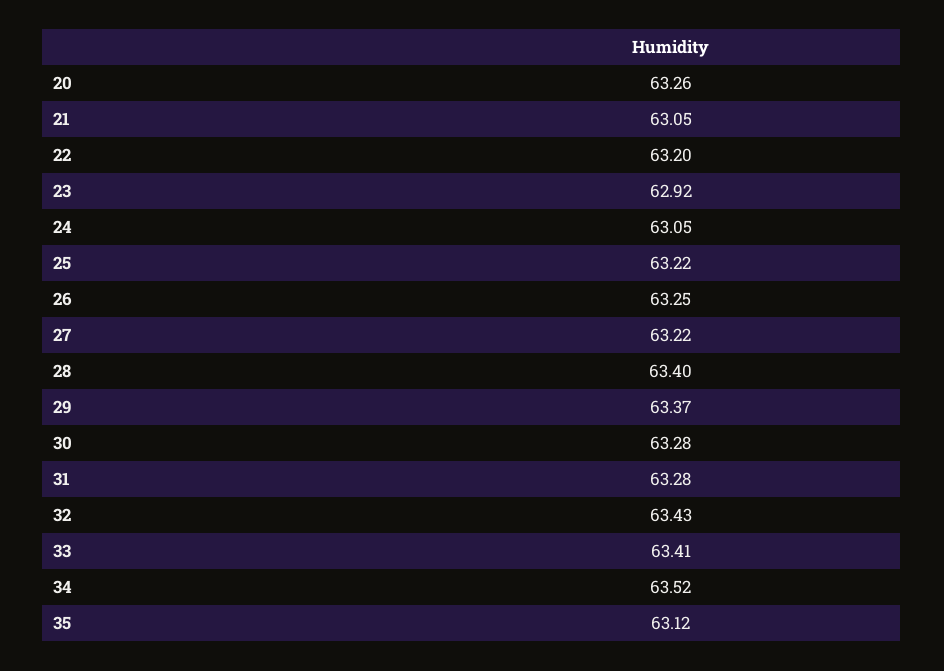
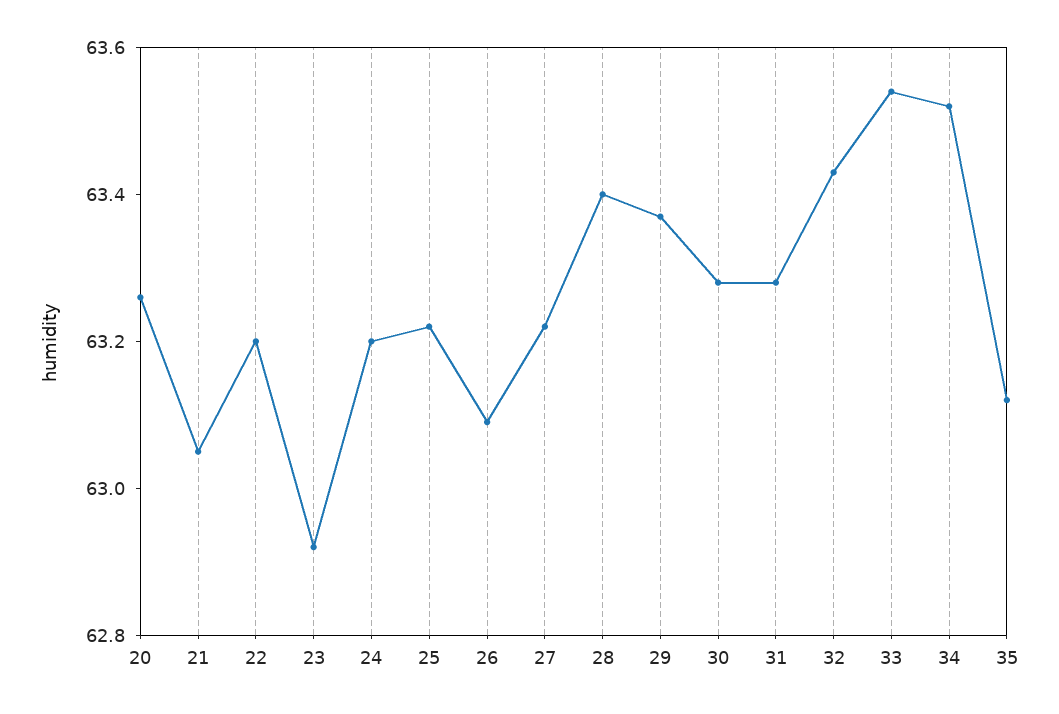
24: 63.05 -> 63.2
26: 63.25 -> 63.1
33: 63.41 -> 63.55

